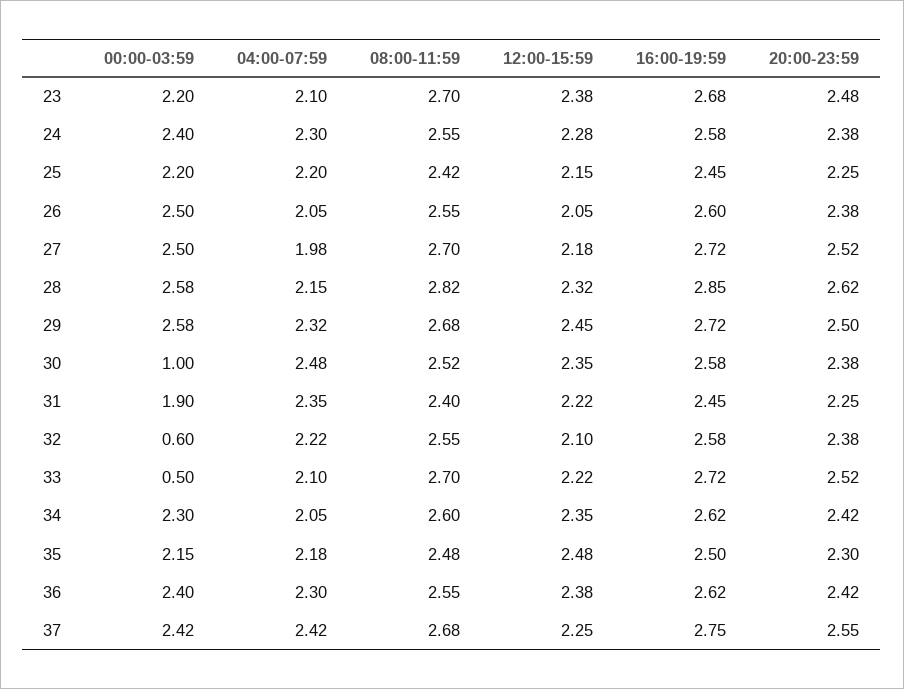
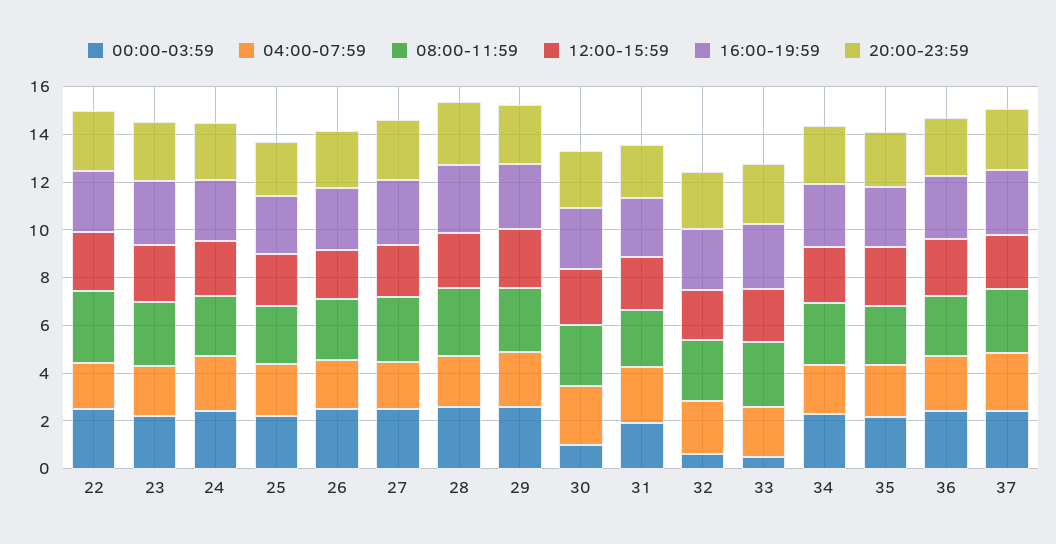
00:00-03:59, 22: none -> 2.5
04:00-07:59, 22: none -> 2
08:00-11:59, 22: none -> 3
12:00-15:59, 22: none -> 2.5
16:00-19:59, 22: none -> 2.5
20:00-23:59, 22: none -> 2.5

